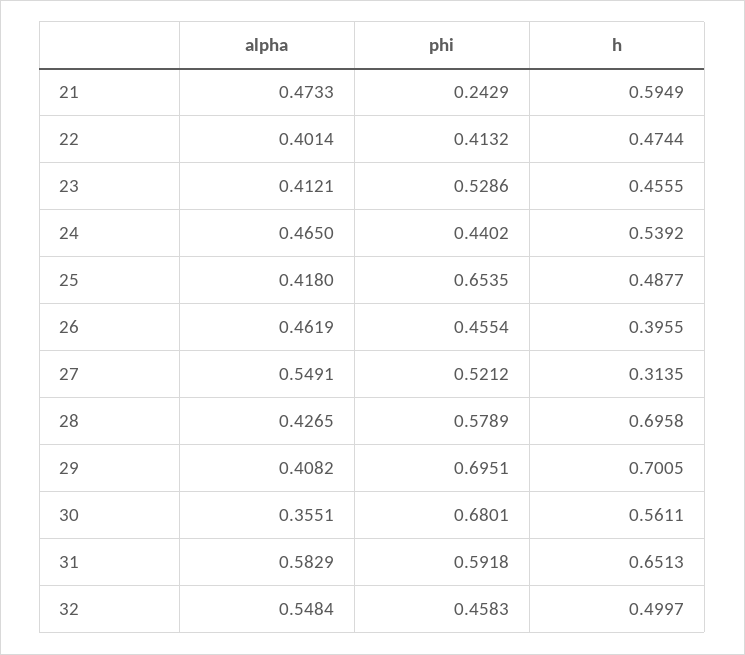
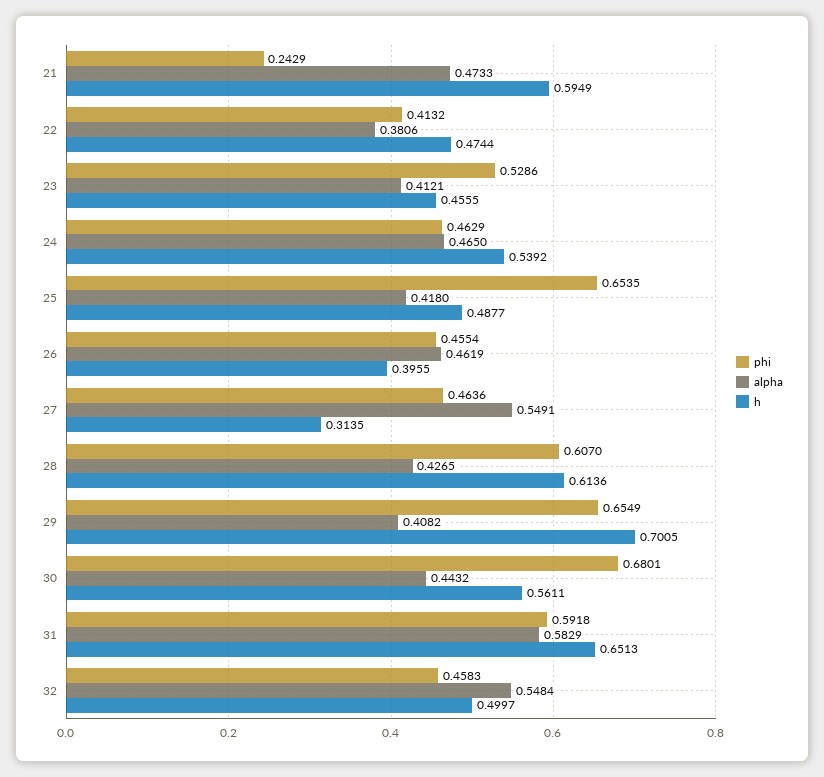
alpha, 22: 0.4014 -> 0.3806
phi, 24: 0.4402 -> 0.4629
phi, 27: 0.5212 -> 0.4636
phi, 28: 0.5789 -> 0.607
h, 28: 0.6958 -> 0.6136
phi, 29: 0.6951 -> 0.6549
alpha, 30: 0.3551 -> 0.4432

